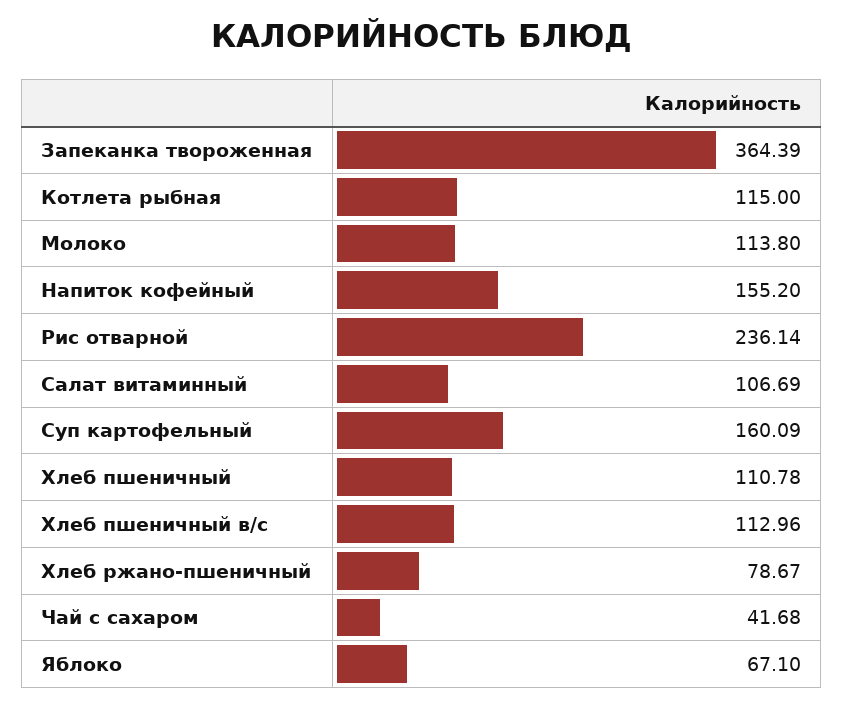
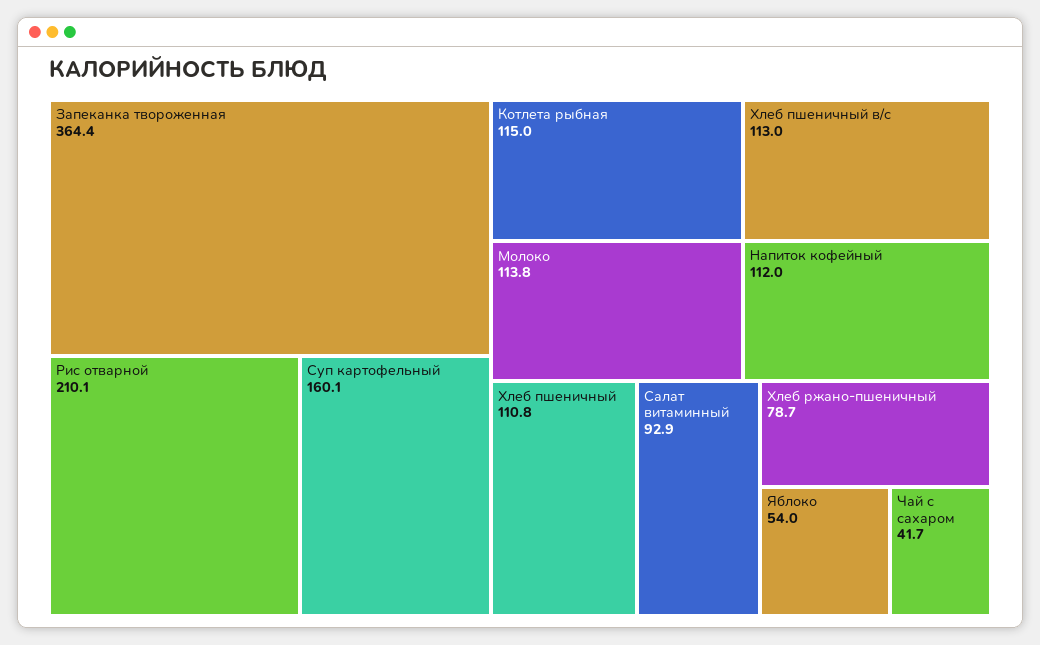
Напиток кофейный: 155.2 -> 112
Рис отварной: 236.14 -> 210.1
Салат витаминный: 106.69 -> 92.9
Яблоко: 67.1 -> 54

